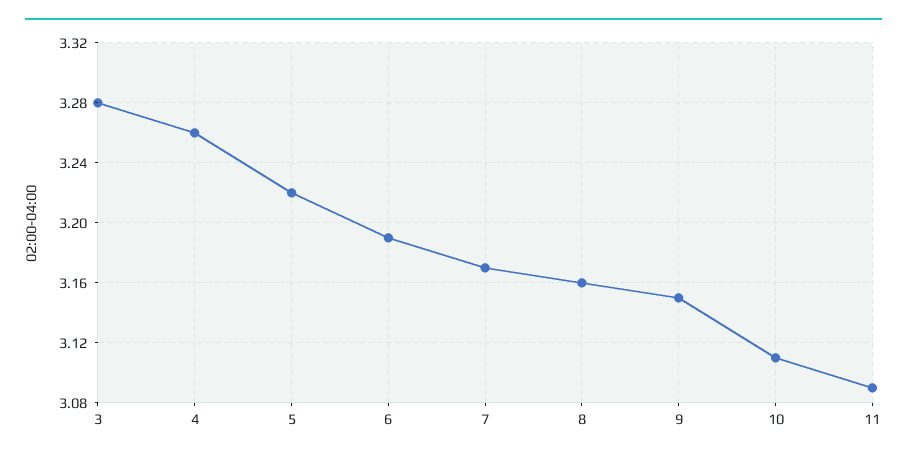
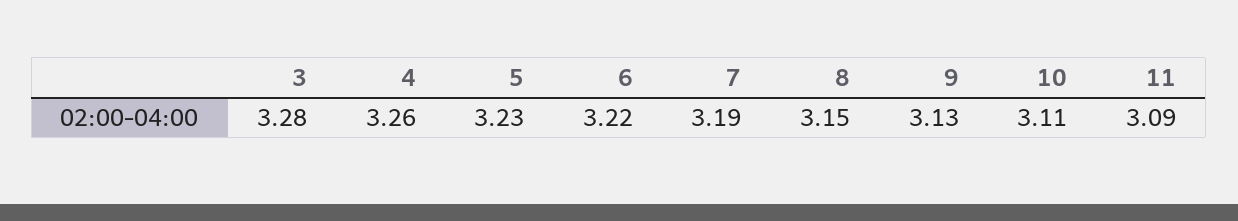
5: 3.22 -> 3.23
6: 3.19 -> 3.22
7: 3.17 -> 3.19
8: 3.16 -> 3.15
9: 3.15 -> 3.13

